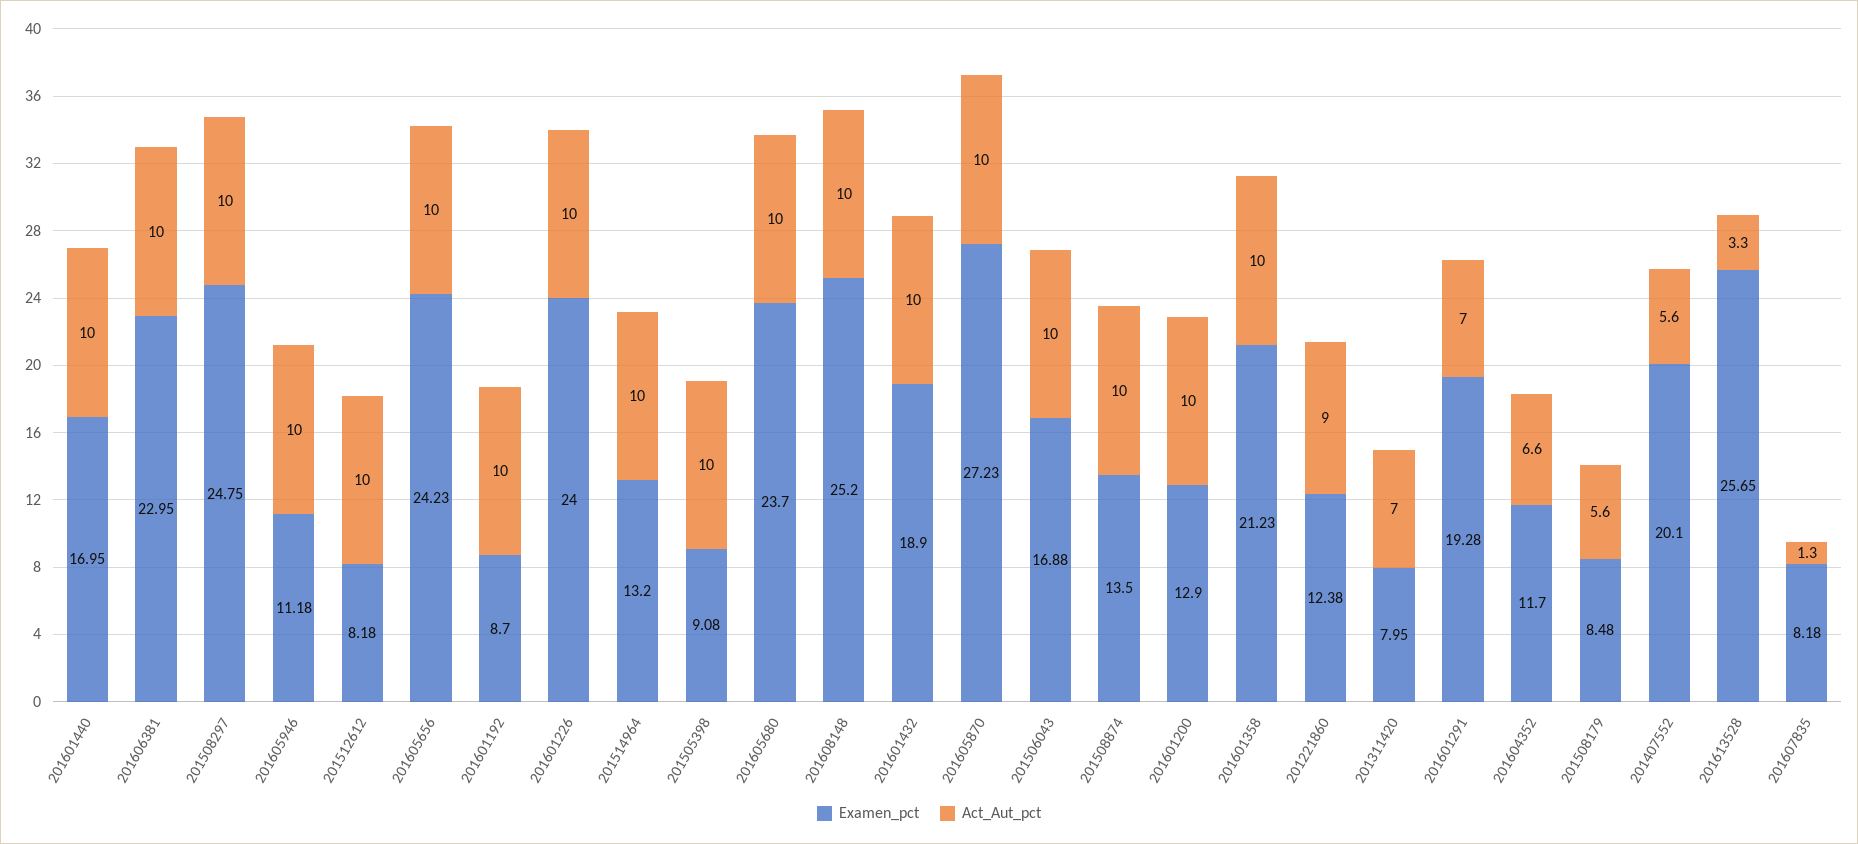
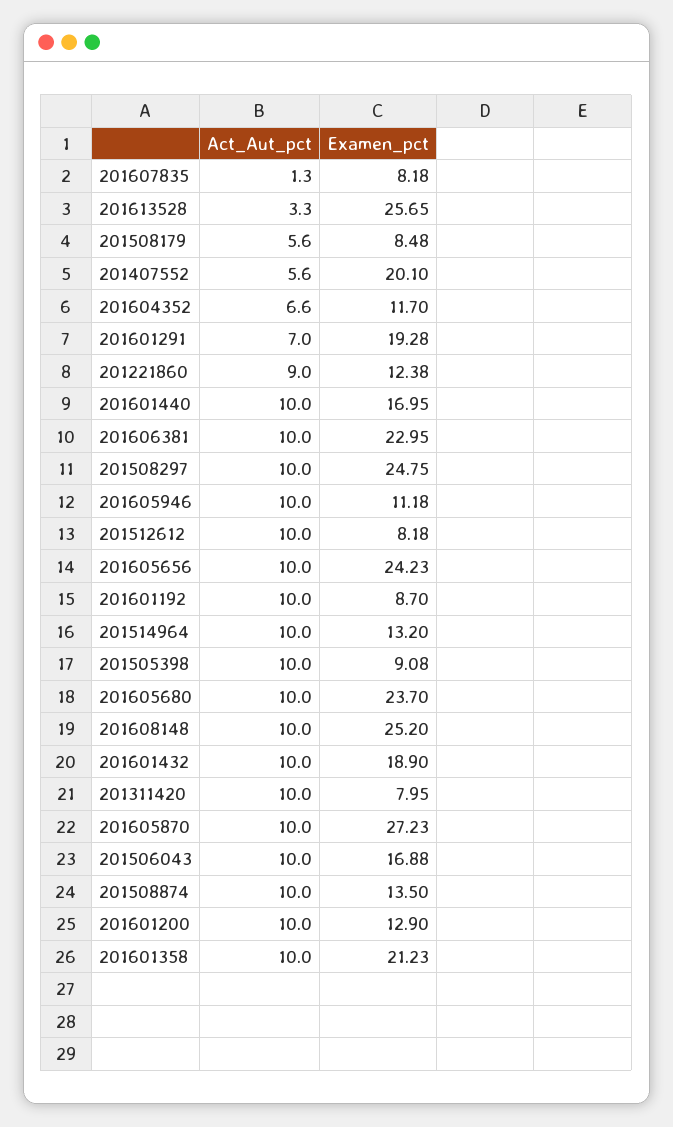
Examen_pct, 201601226: 24 -> none
Act_Aut_pct, 201601226: 10 -> none
Act_Aut_pct, 201311420: 7 -> 10

